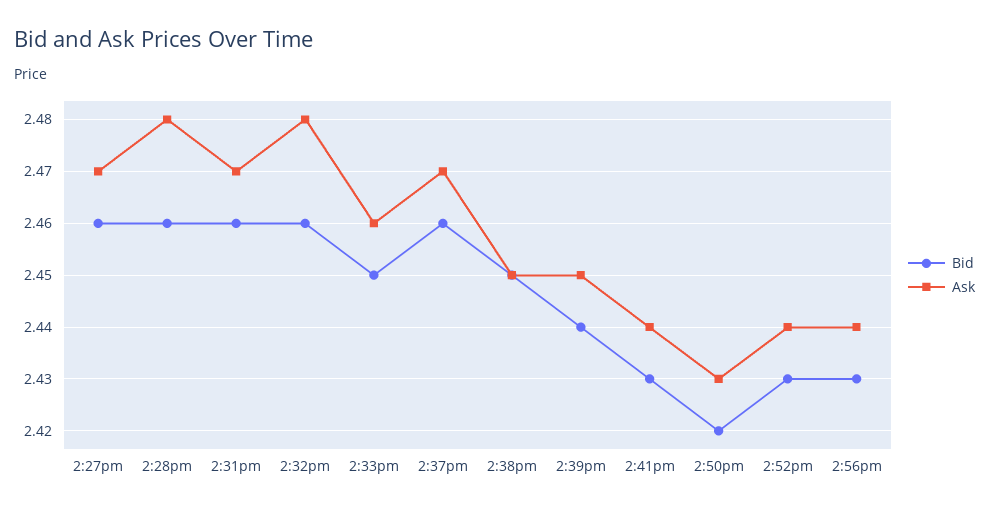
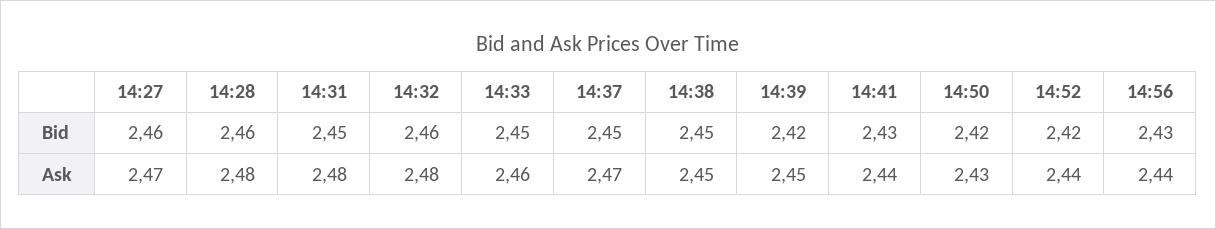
Bid, 2:31pm: 2.46 -> 2.45
Ask, 2:31pm: 2.47 -> 2.48
Bid, 2:37pm: 2.46 -> 2.45
Bid, 2:39pm: 2.44 -> 2.42
Bid, 2:52pm: 2.43 -> 2.42

